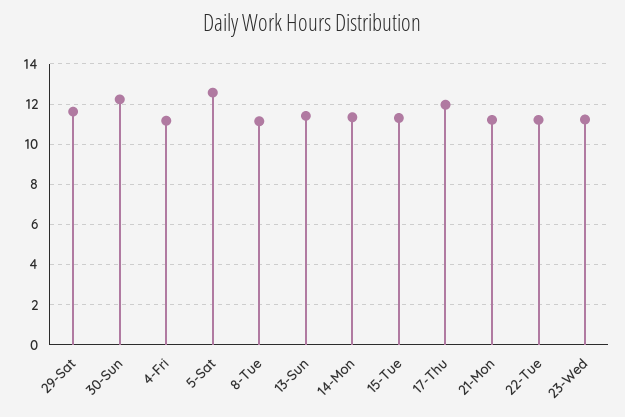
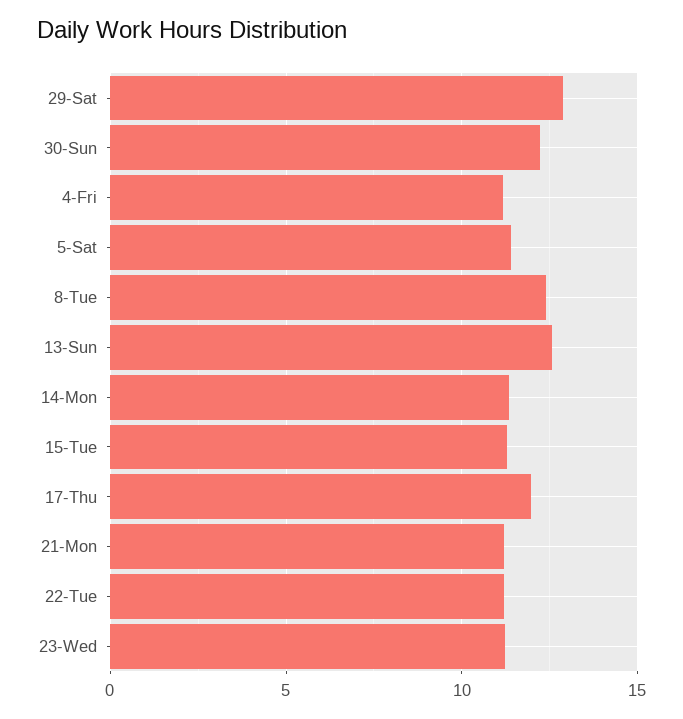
29-Sat: 11.5 -> 13
5-Sat: 12.5 -> 11.5
8-Tue: 11 -> 12.5
13-Sun: 11.5 -> 12.5

